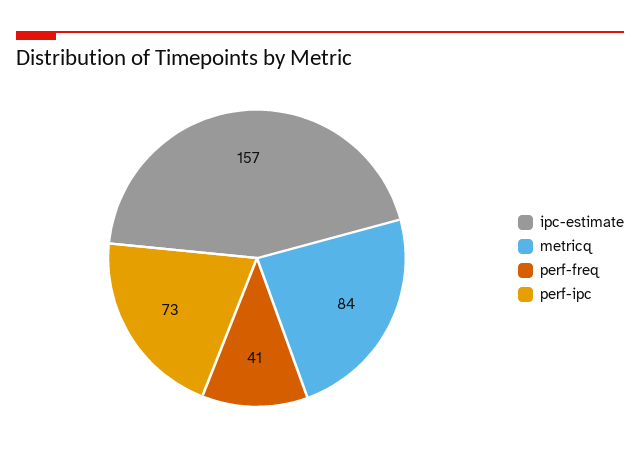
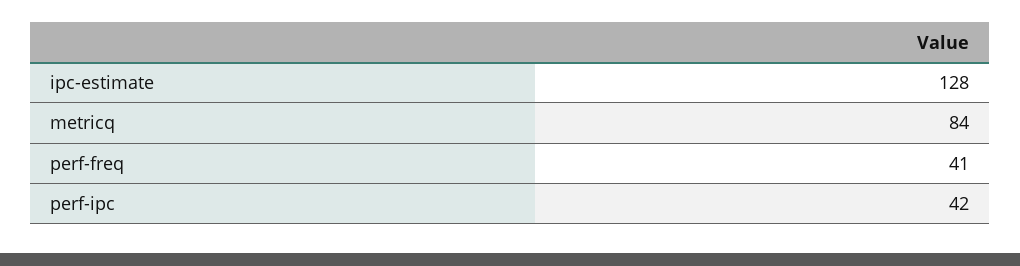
ipc-estimate: 157 -> 128
perf-ipc: 73 -> 42

